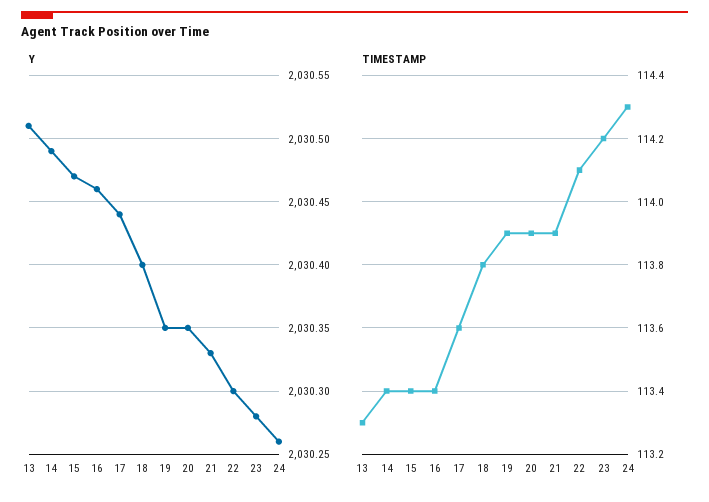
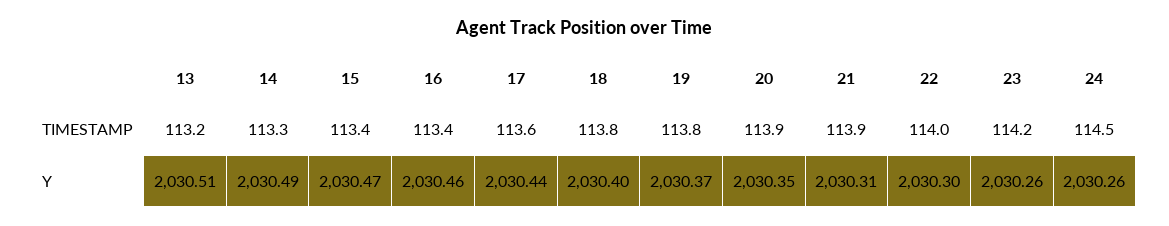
Y, 19: 2030.35 -> 2030.37
Y, 21: 2030.33 -> 2030.31
Y, 23: 2030.28 -> 2030.26
TIMESTAMP, 13: 113.3 -> 113.2
TIMESTAMP, 14: 113.4 -> 113.3
TIMESTAMP, 19: 113.9 -> 113.8
TIMESTAMP, 22: 114.1 -> 114
TIMESTAMP, 24: 114.3 -> 114.5

